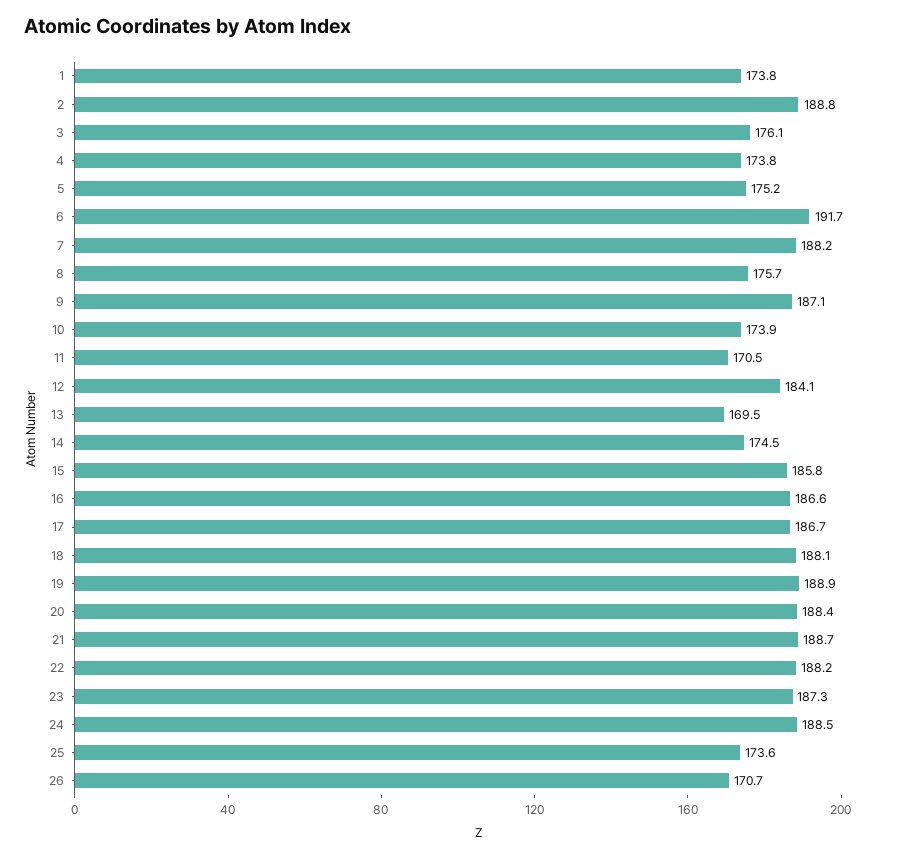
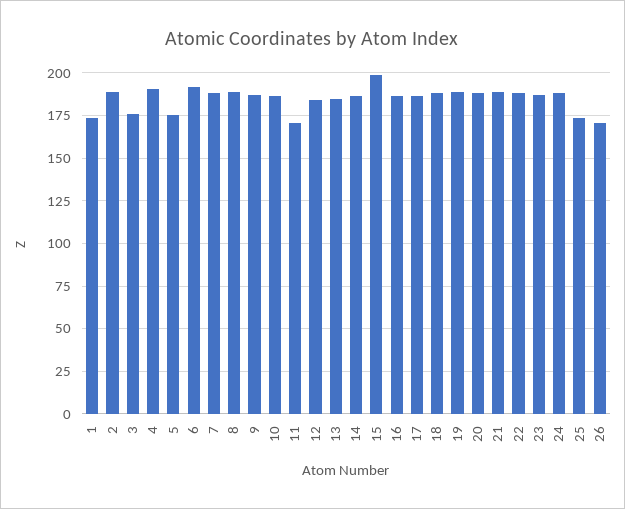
4: 173.8 -> 190
8: 175.7 -> 190
10: 173.9 -> 185
13: 169.5 -> 185
14: 174.5 -> 185
15: 185.8 -> 200

